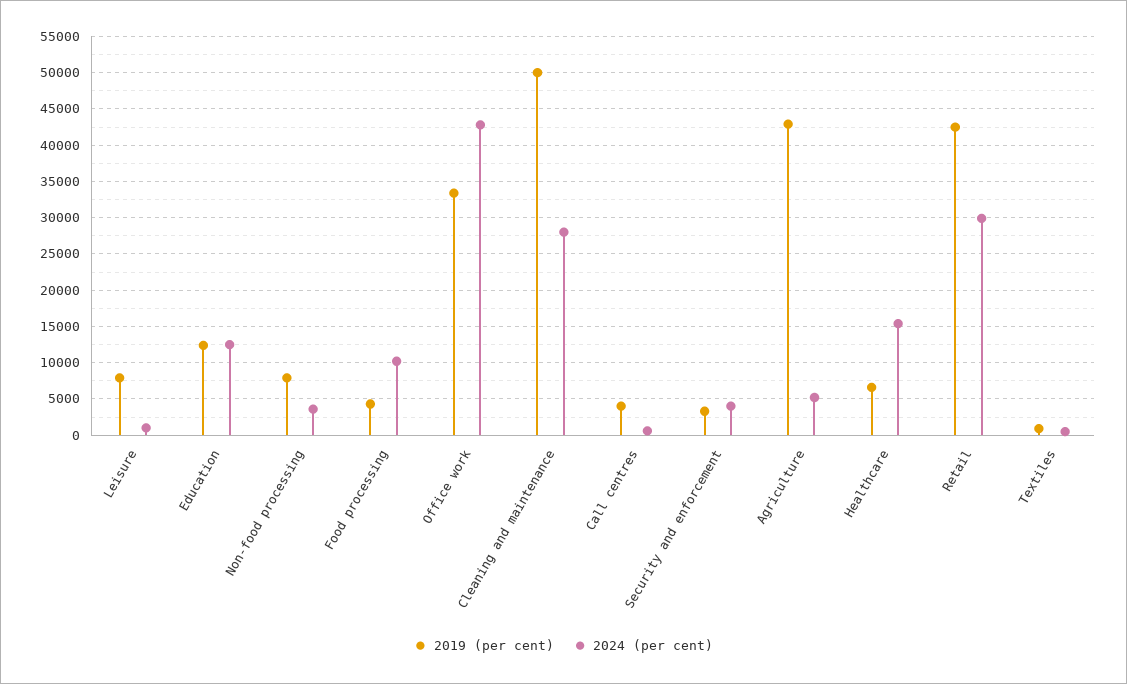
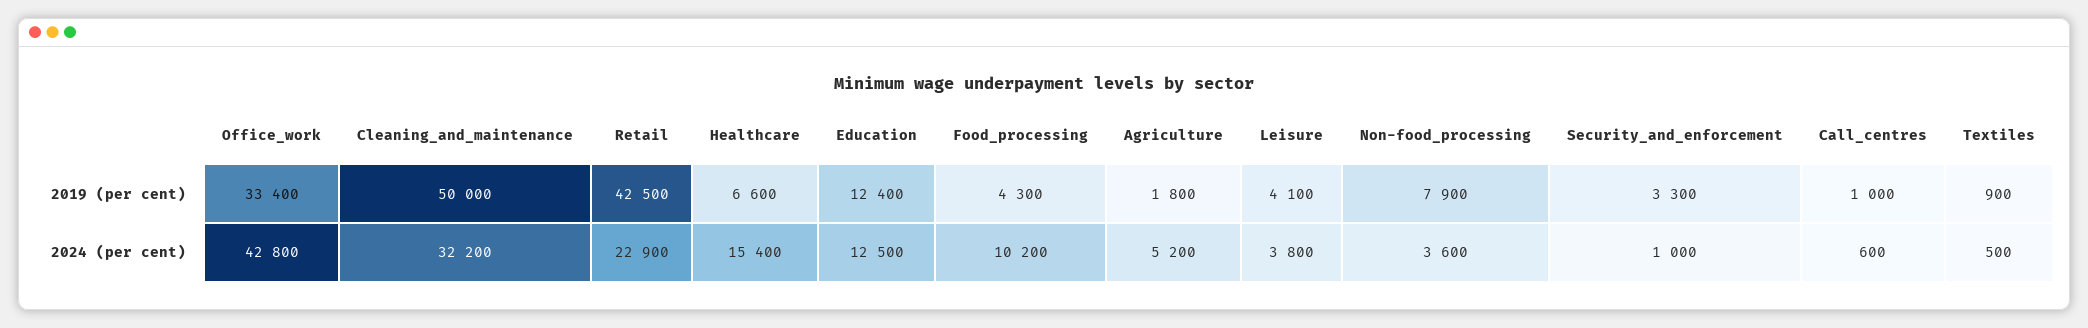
2019 (per cent), Leisure: 8000 -> 4100
2024 (per cent), Leisure: 1000 -> 3800
2024 (per cent), Cleaning and maintenance: 28000 -> 32200
2019 (per cent), Call centres: 4000 -> 1000
2024 (per cent), Security and enforcement: 4000 -> 1000
2019 (per cent), Agriculture: 43000 -> 1800
2024 (per cent), Retail: 30000 -> 22900

